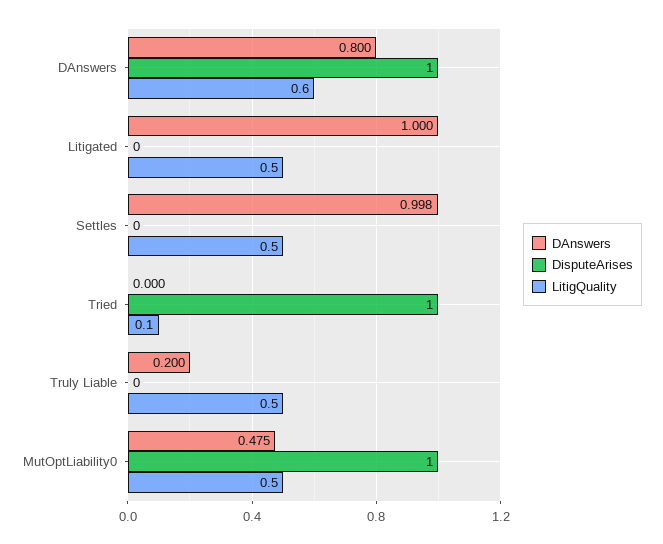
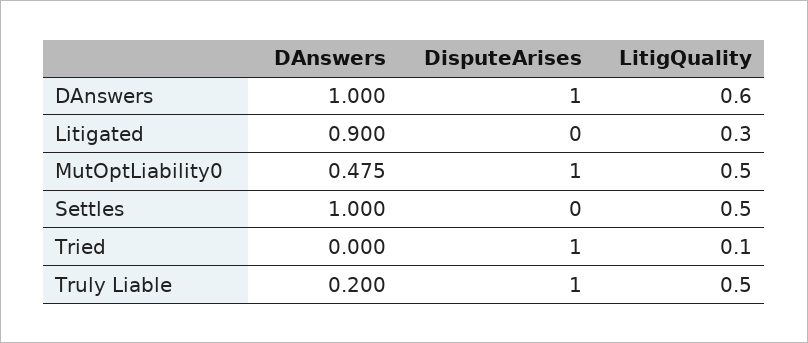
DAnswers, DAnswers: 0.8 -> 1
DAnswers, Litigated: 1 -> 0.9
LitigQuality, Litigated: 0.5 -> 0.3
DAnswers, Settles: 0.998 -> 1
DisputeArises, Truly Liable: 0 -> 1

